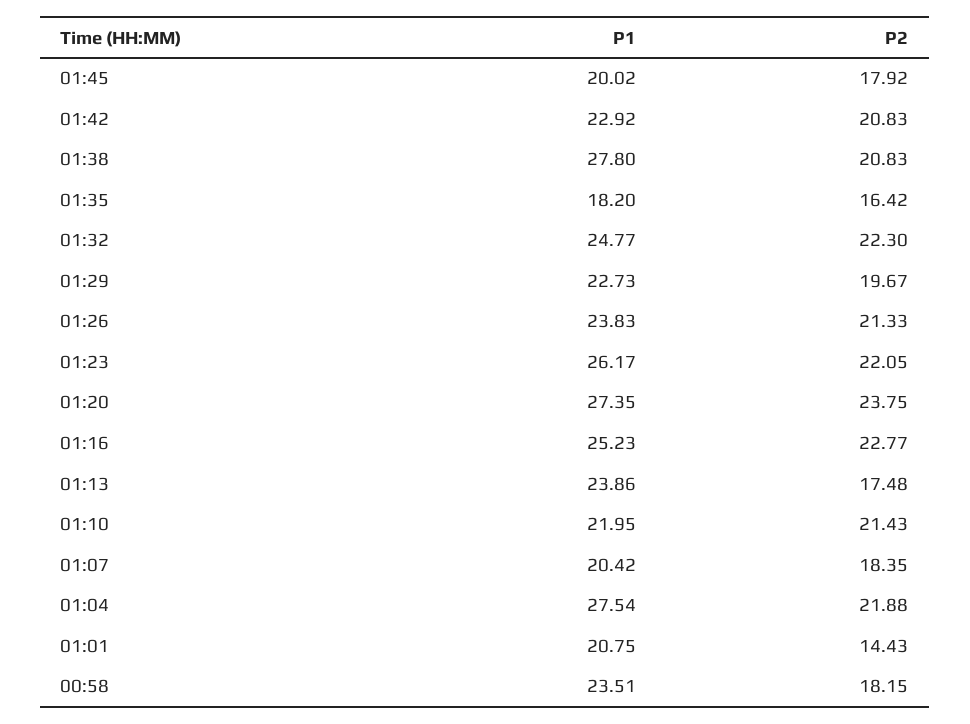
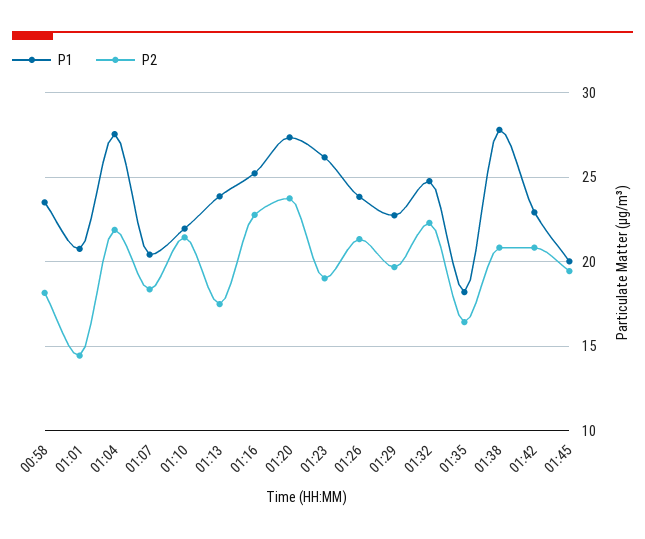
P2, 01:45: 17.92 -> 19.5
P2, 01:23: 22.05 -> 19

